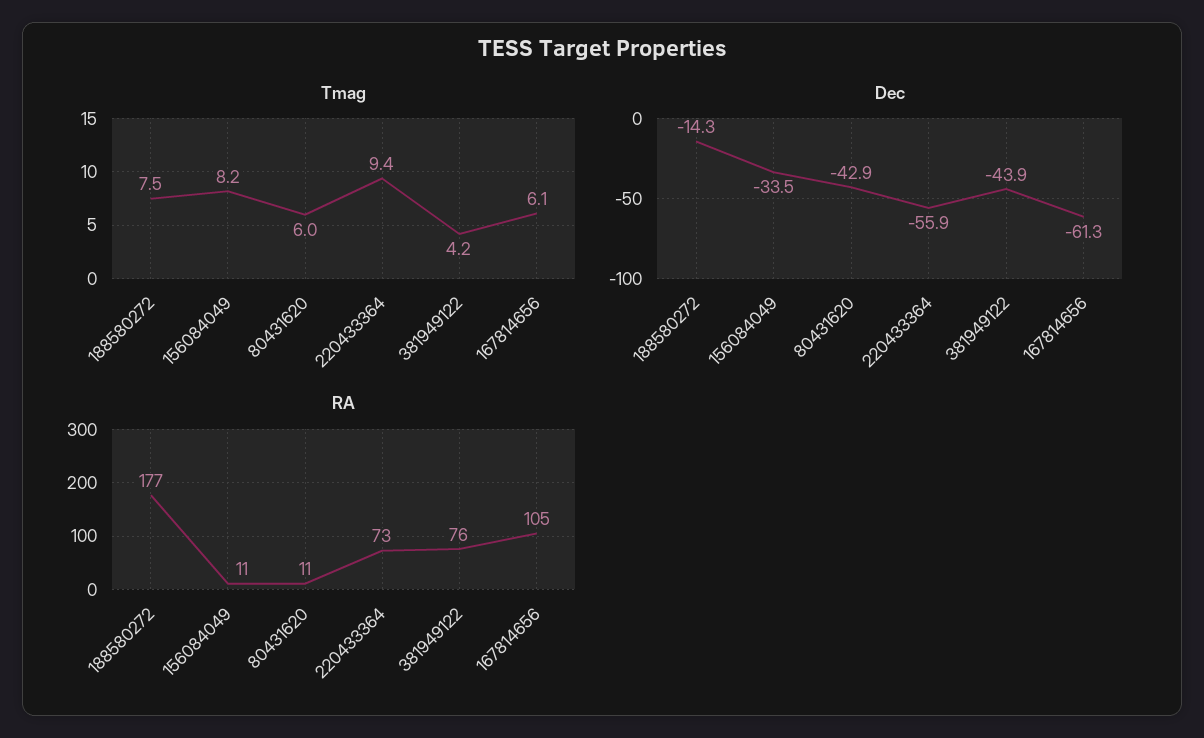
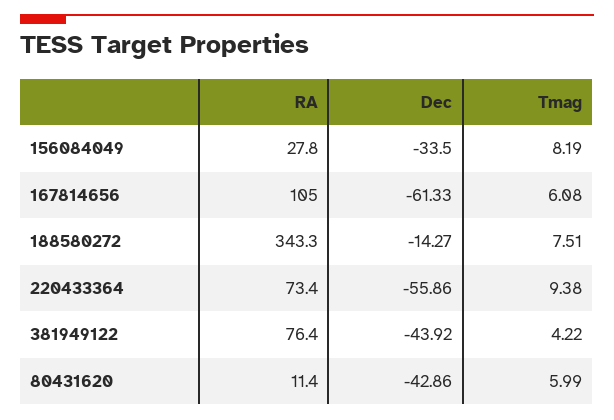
RA, 188580272: 177 -> 343.3
RA, 156084049: 11 -> 27.8

